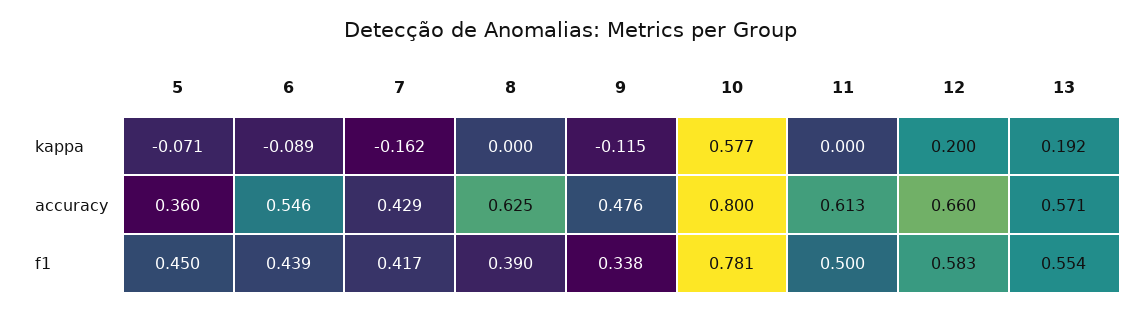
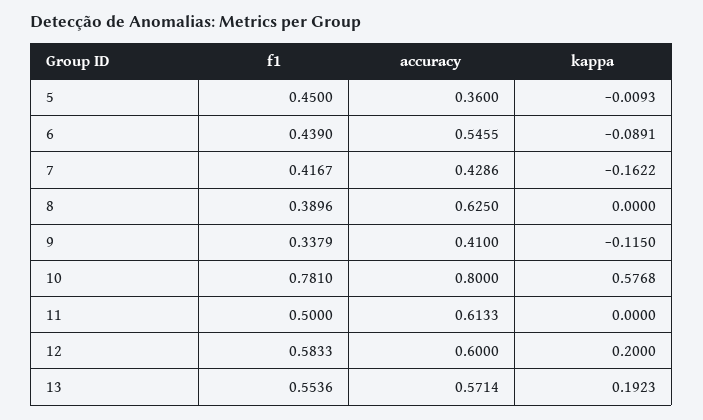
5, kappa: -0.071 -> -0.0093
9, accuracy: 0.476 -> 0.41
12, accuracy: 0.66 -> 0.6

